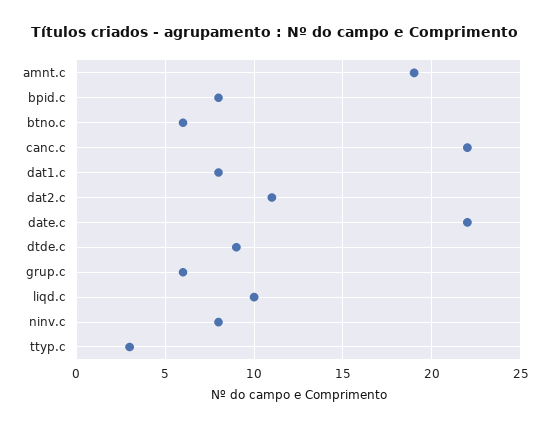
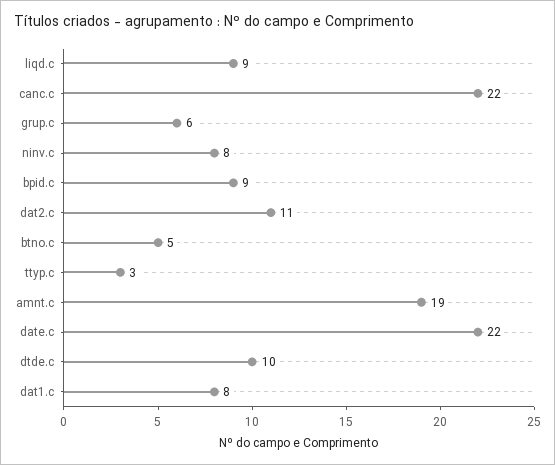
bpid.c: 8 -> 9
btno.c: 6 -> 5
dtde.c: 9 -> 10
liqd.c: 10 -> 9

